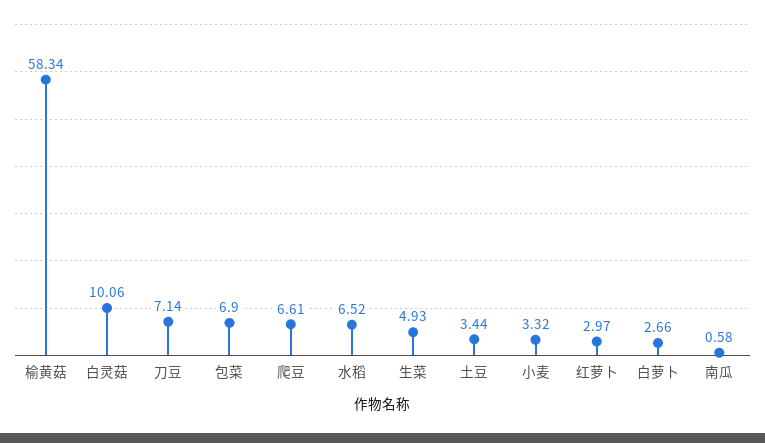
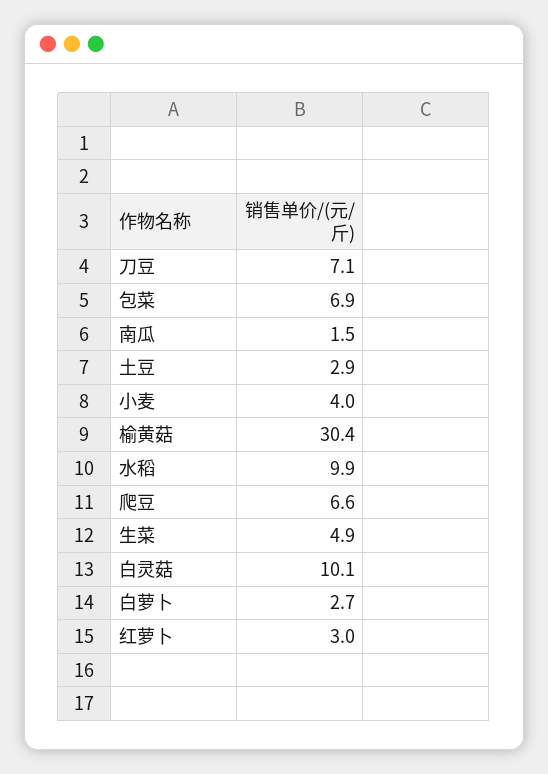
榆黄菇: 58.34 -> 30.4
水稻: 6.52 -> 9.9
土豆: 3.44 -> 2.9
小麦: 3.32 -> 4
南瓜: 0.58 -> 1.5

